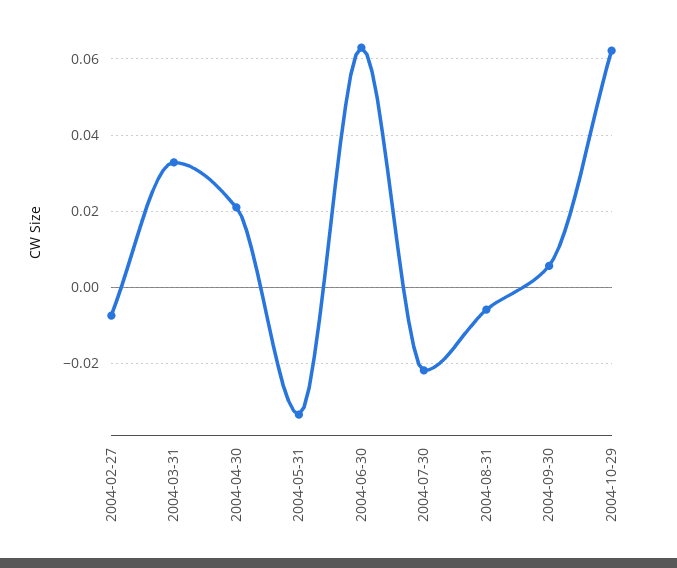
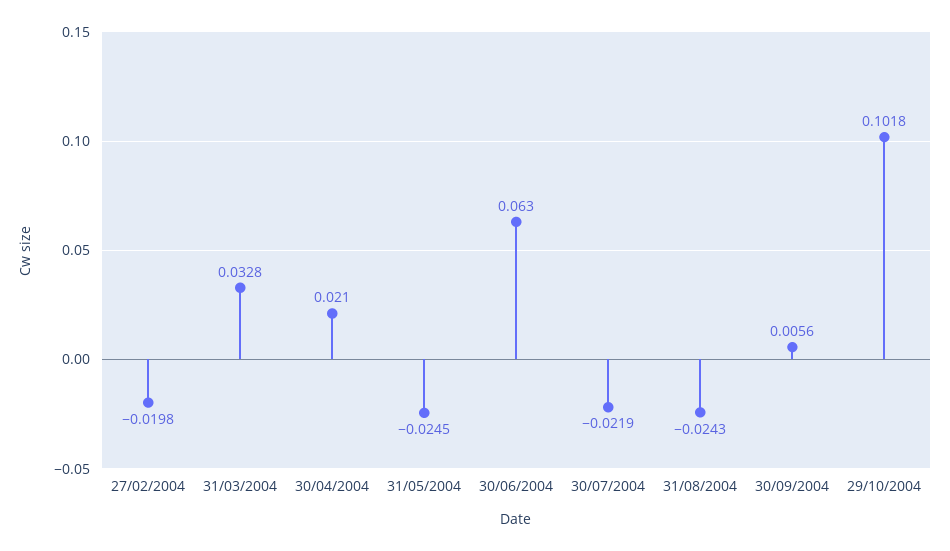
2004-02-27: -0.008 -> -0.0198
2004-05-31: -0.034 -> -0.0245
2004-08-31: -0.006 -> -0.0243
2004-10-29: 0.062 -> 0.1018

